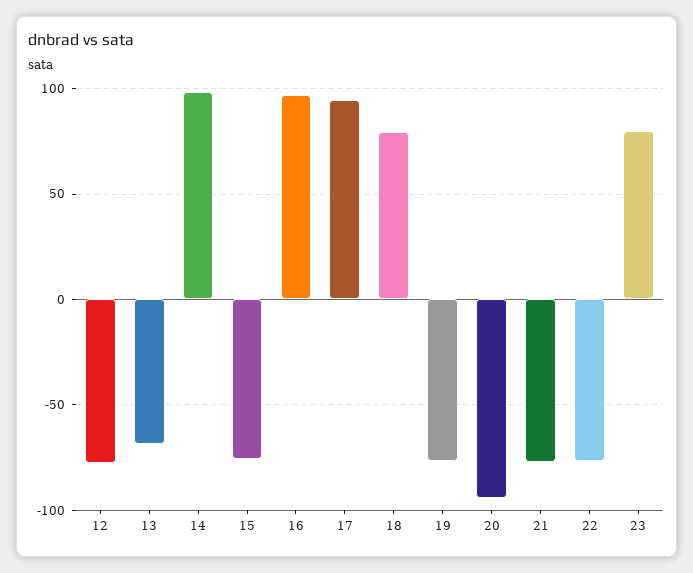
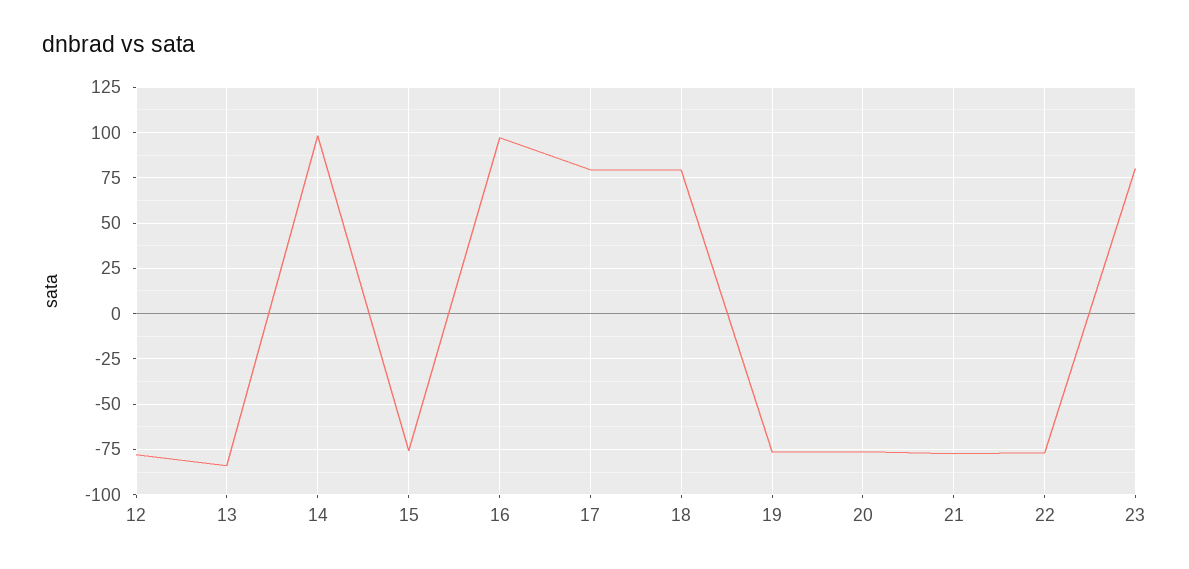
13: -70 -> -85
17: 95 -> 80
20: -95 -> -75

